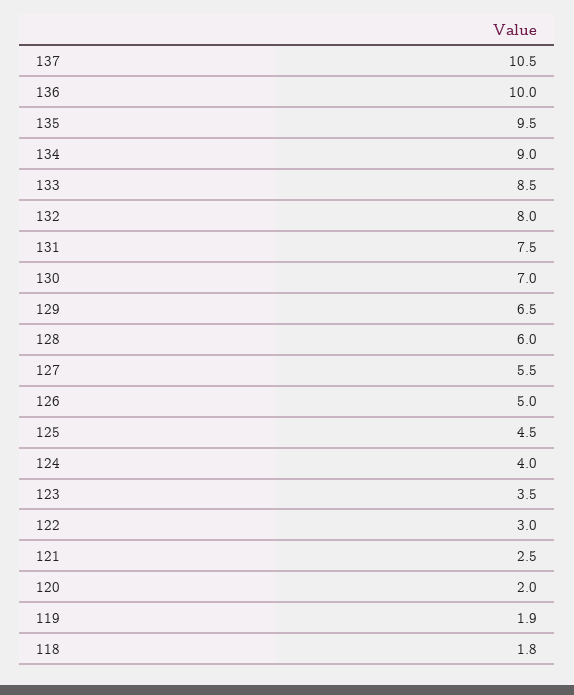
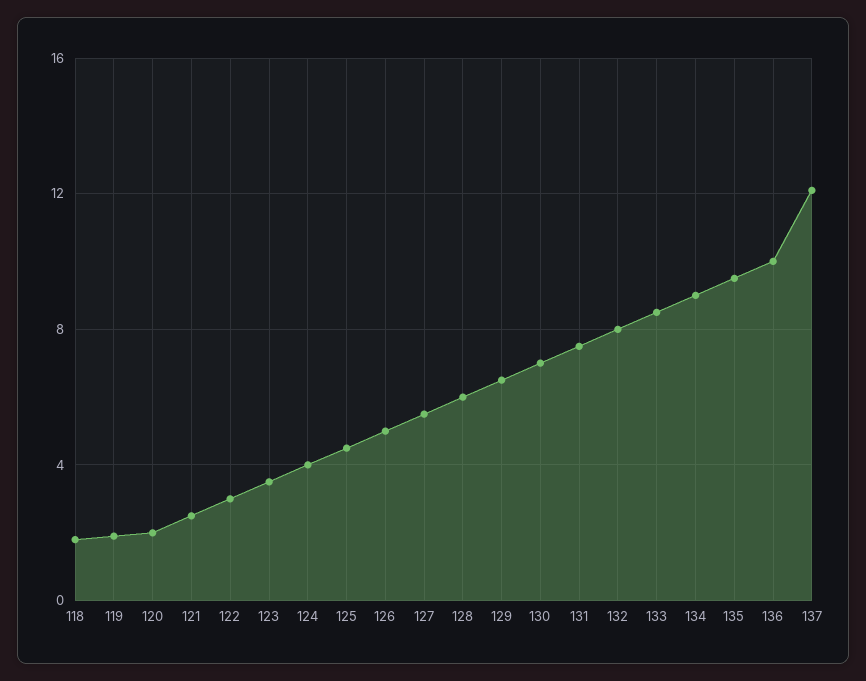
137: 10.5 -> 12

